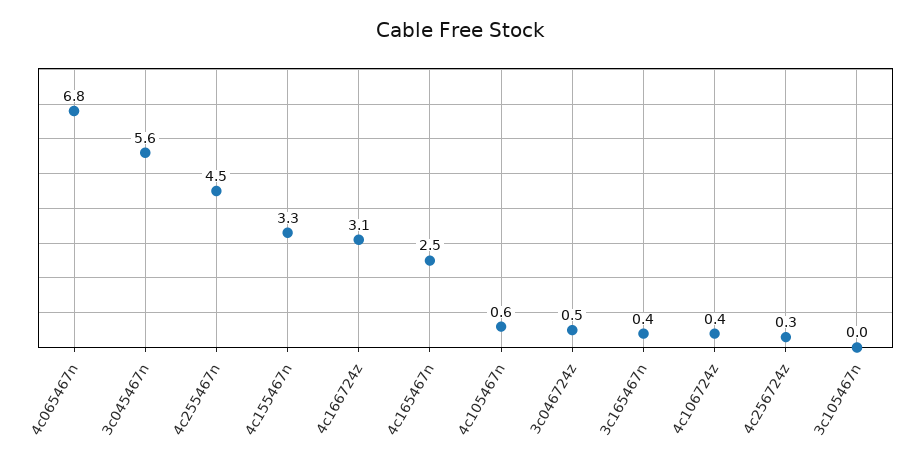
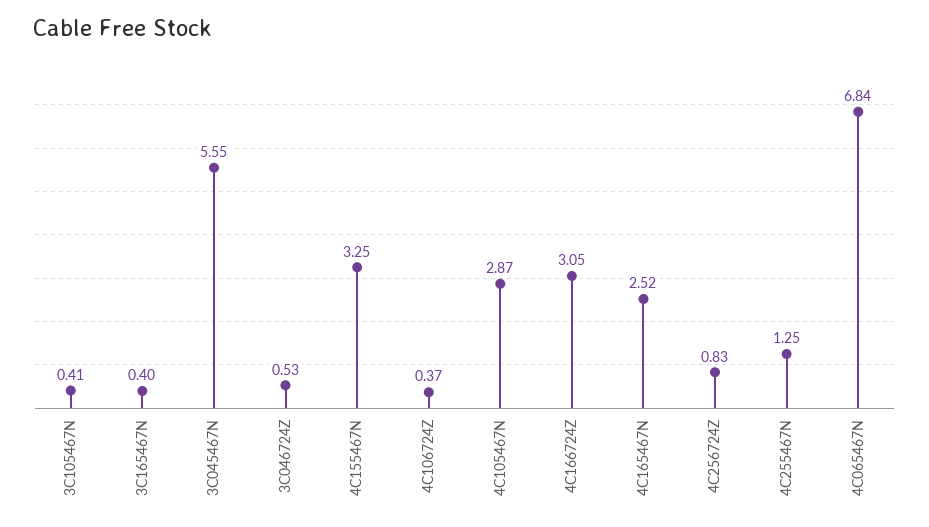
4c255467n: 4.5 -> 1.25
4c105467n: 0.6 -> 2.87
4c256724z: 0.3 -> 0.83
3c105467n: 0 -> 0.41

